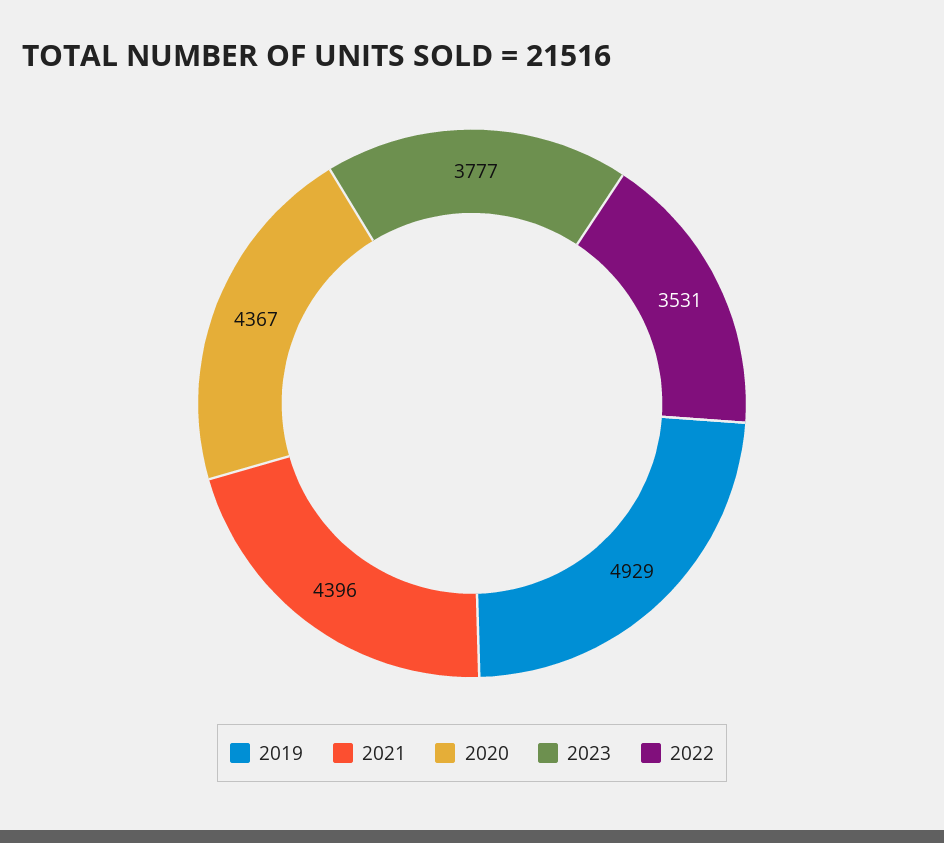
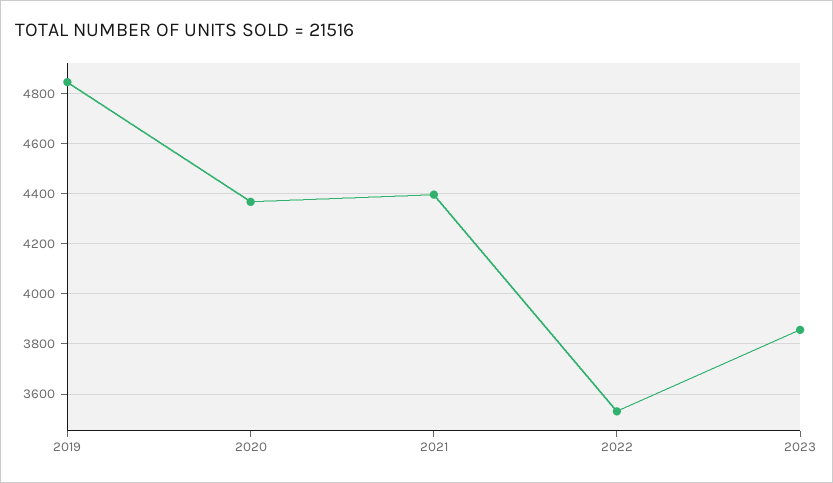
2019: 4929 -> 4850
2023: 3777 -> 3850

